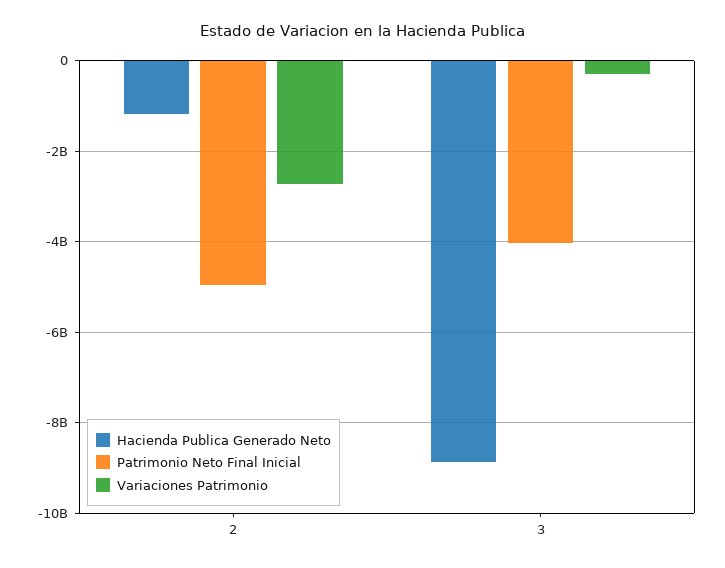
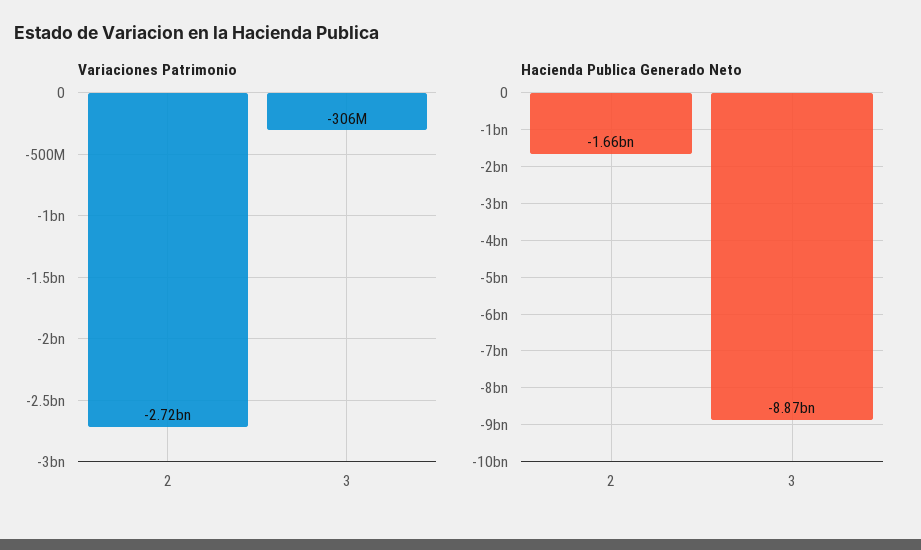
Hacienda Publica Generado Neto, 2: -1200000000 -> -1660000000
Patrimonio Neto Final Inicial, 2: -5000000000 -> none
Patrimonio Neto Final Inicial, 3: -4000000000 -> none

